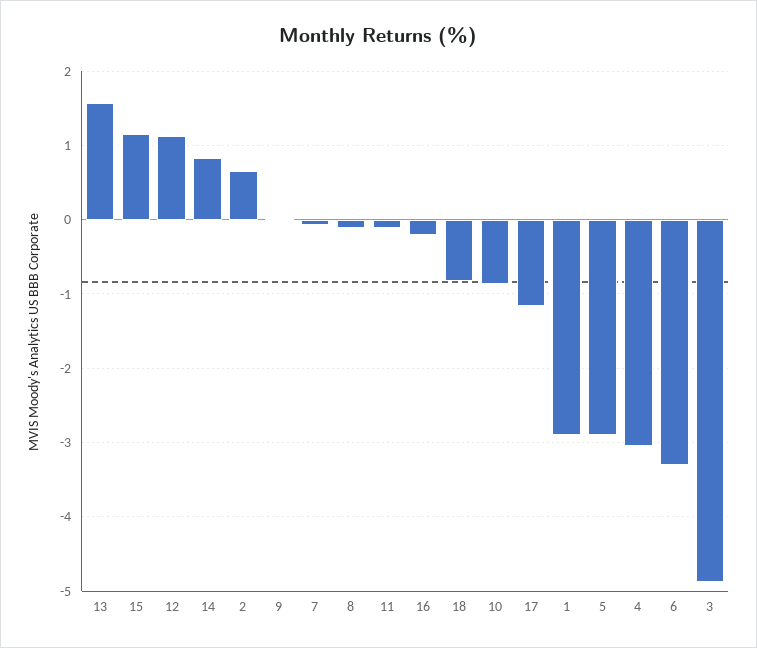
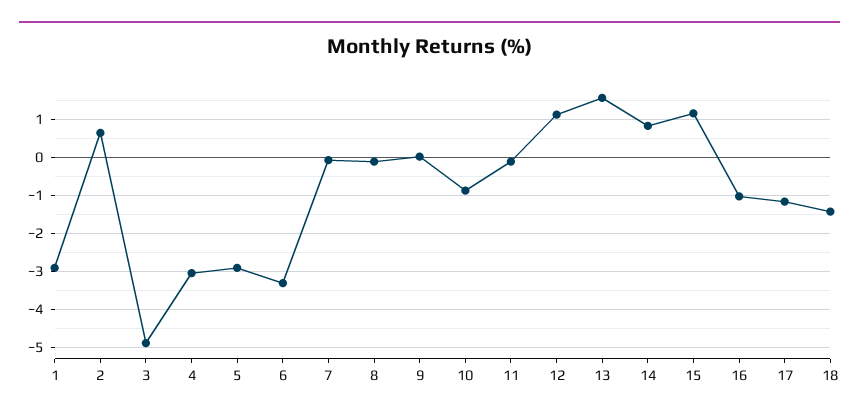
16: -0.2 -> -1
18: -0.8 -> -1.4

